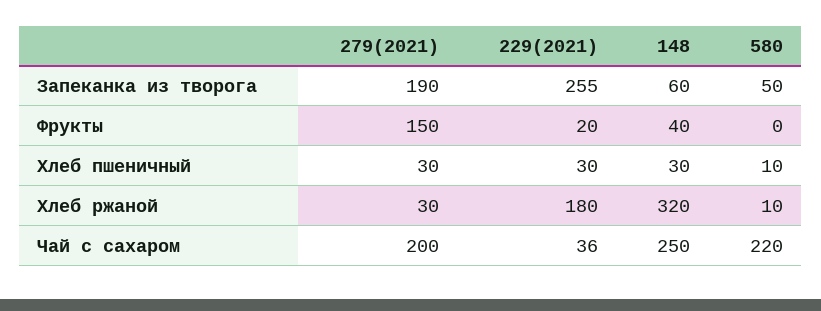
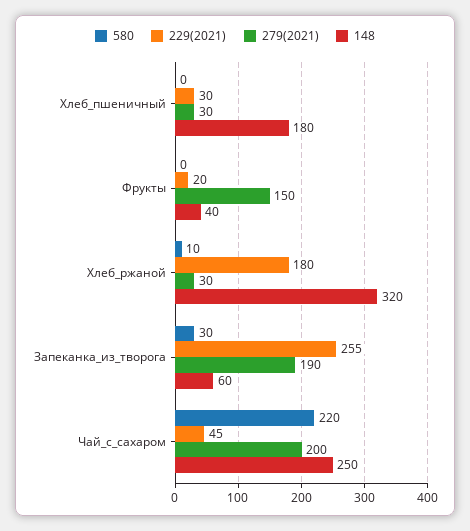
580, Запеканка из творога: 50 -> 30
148, Хлеб пшеничный: 30 -> 180
580, Хлеб пшеничный: 10 -> 0
229(2021), Чай с сахаром: 36 -> 45

